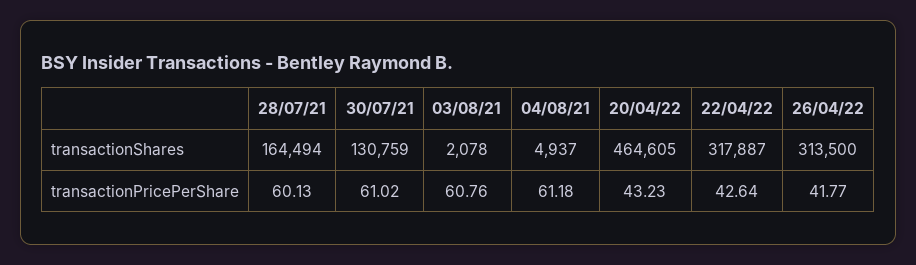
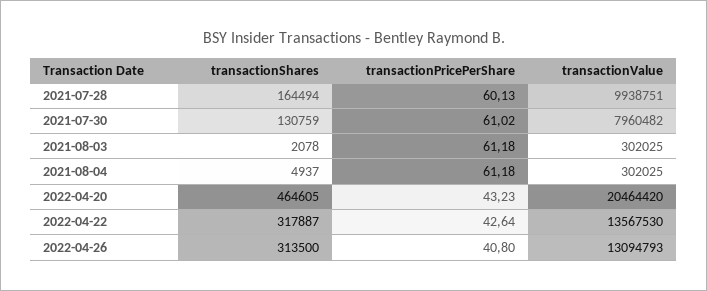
03/08/21, transactionPricePerShare: 60.76 -> 61.18
26/04/22, transactionPricePerShare: 41.77 -> 40.8
28/07/21, transactionValue: none -> 9938751
30/07/21, transactionValue: none -> 7960482
03/08/21, transactionValue: none -> 302025
04/08/21, transactionValue: none -> 302025
20/04/22, transactionValue: none -> 20464420
22/04/22, transactionValue: none -> 13567530
26/04/22, transactionValue: none -> 13094793

